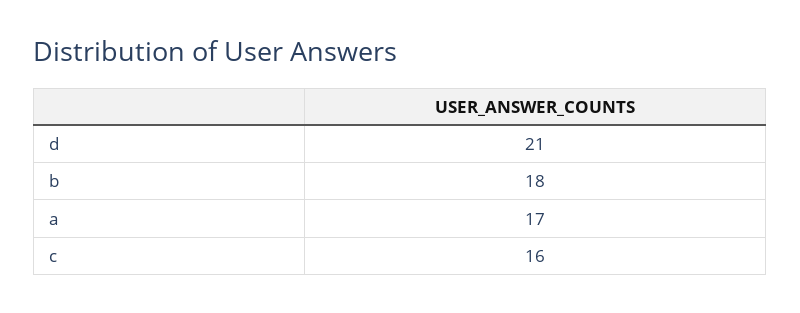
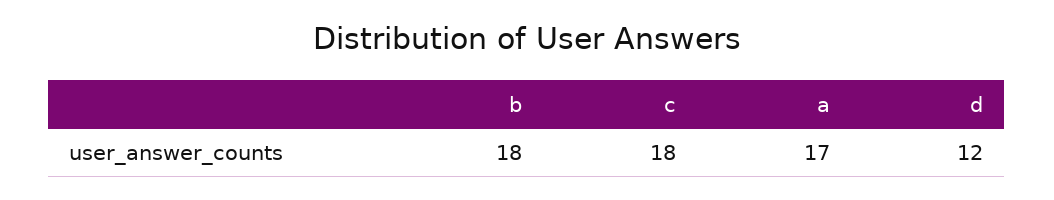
d: 21 -> 12
c: 16 -> 18

